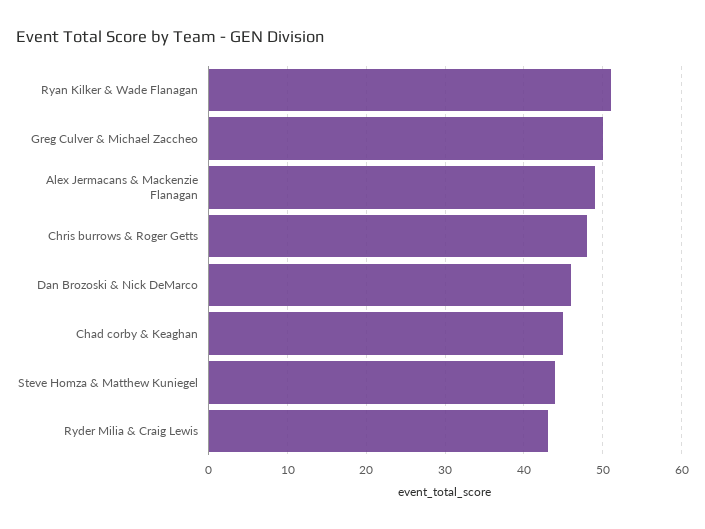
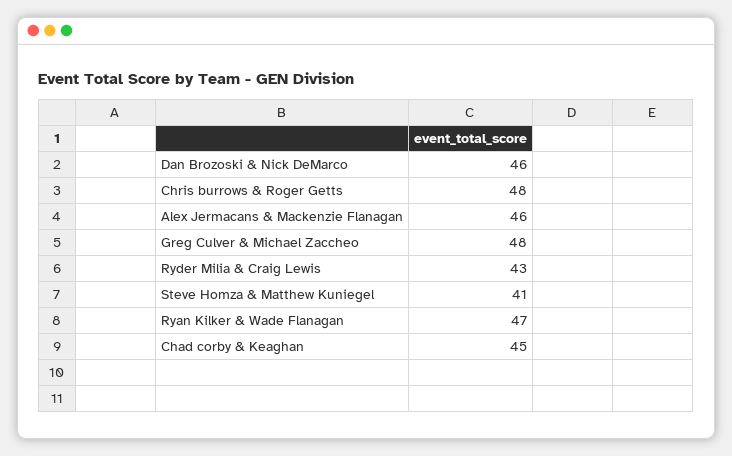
Ryan Kilker & Wade Flanagan: 51 -> 47
Greg Culver & Michael Zaccheo: 50 -> 48
Alex Jermacans & Mackenzie Flanagan: 49 -> 46
Steve Homza & Matthew Kuniegel: 44 -> 41

